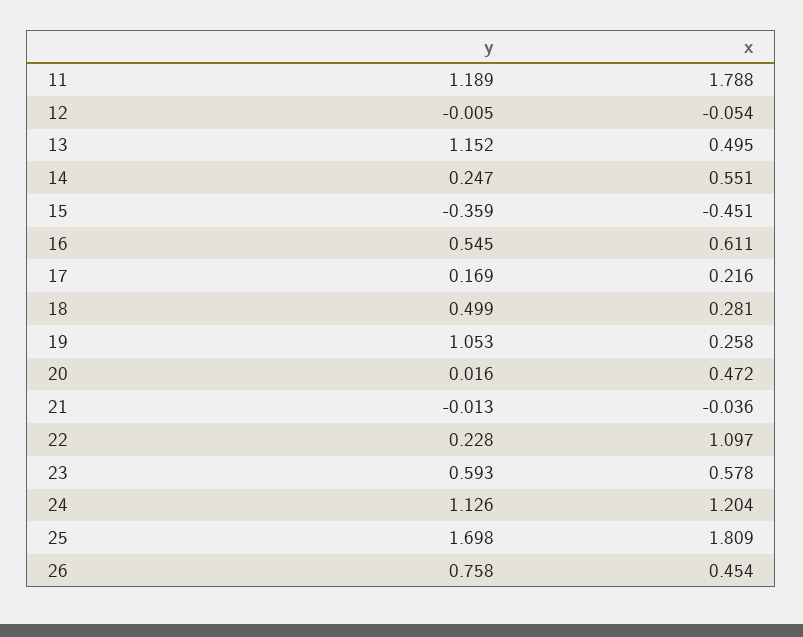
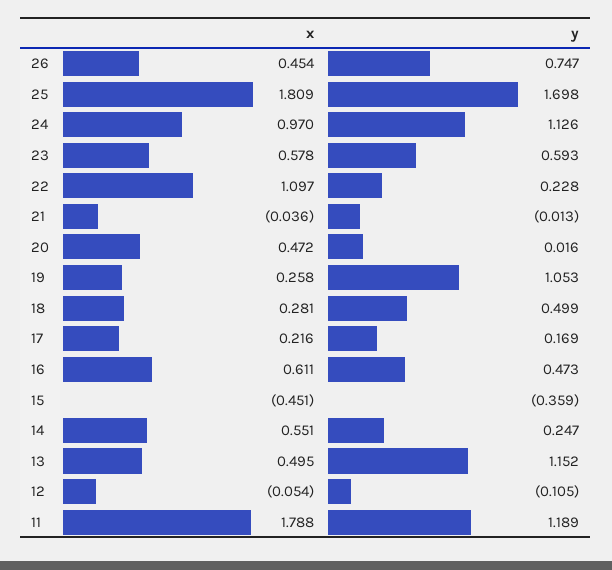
y, 12: -0.005 -> -0.105
y, 16: 0.545 -> 0.473
x, 24: 1.204 -> 0.97
y, 26: 0.758 -> 0.747

